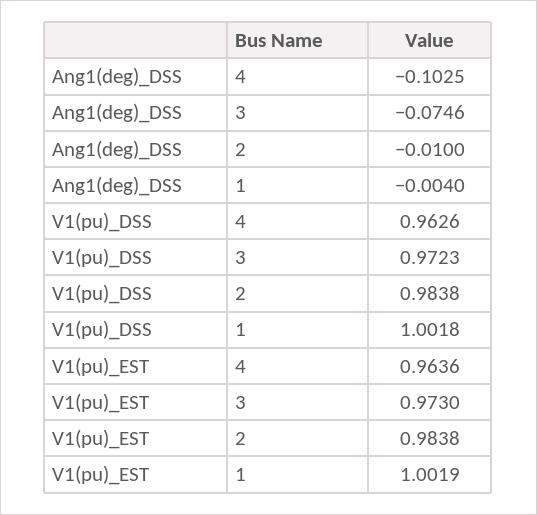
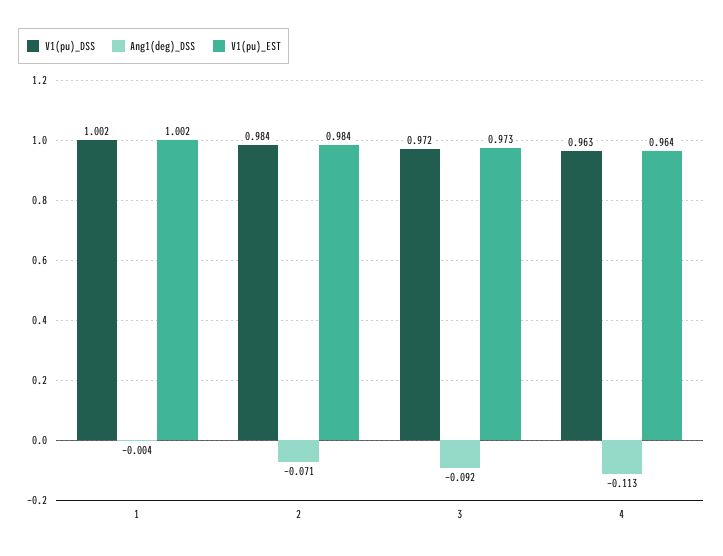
Ang1(deg)_DSS, 4: -0.1025 -> -0.113
Ang1(deg)_DSS, 3: -0.0746 -> -0.092
Ang1(deg)_DSS, 2: -0.01 -> -0.071

